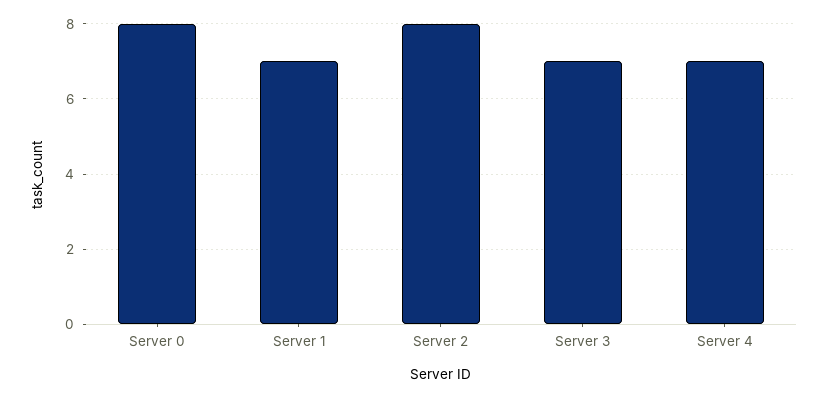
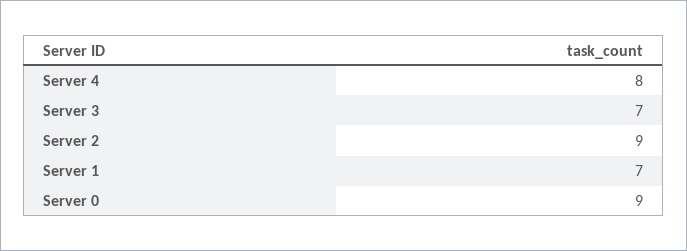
Server 0: 8 -> 9
Server 2: 8 -> 9
Server 4: 7 -> 8

